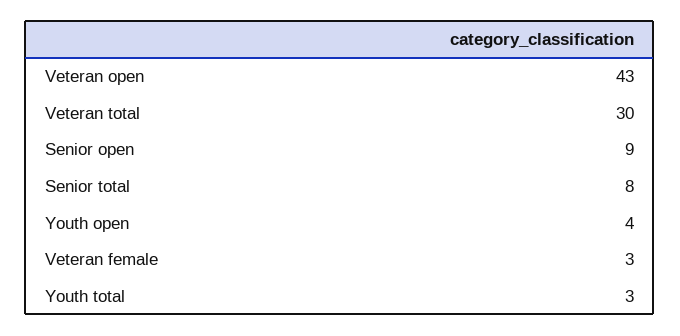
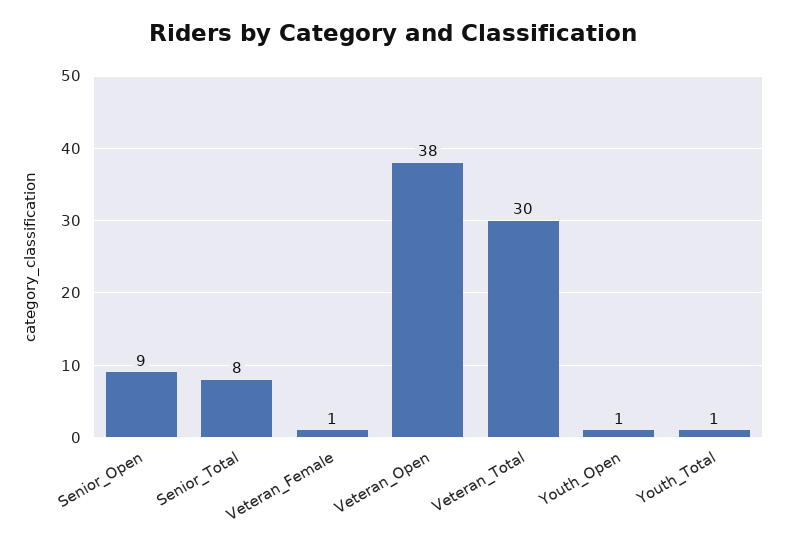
Veteran open: 43 -> 38
Youth open: 4 -> 1
Veteran female: 3 -> 1
Youth total: 3 -> 1

